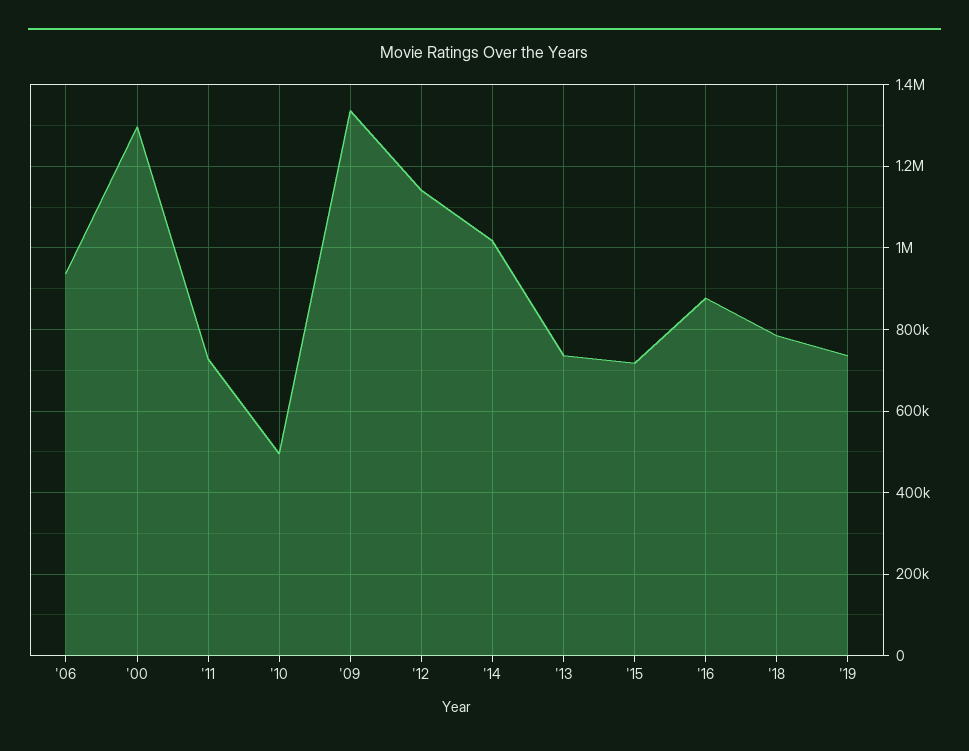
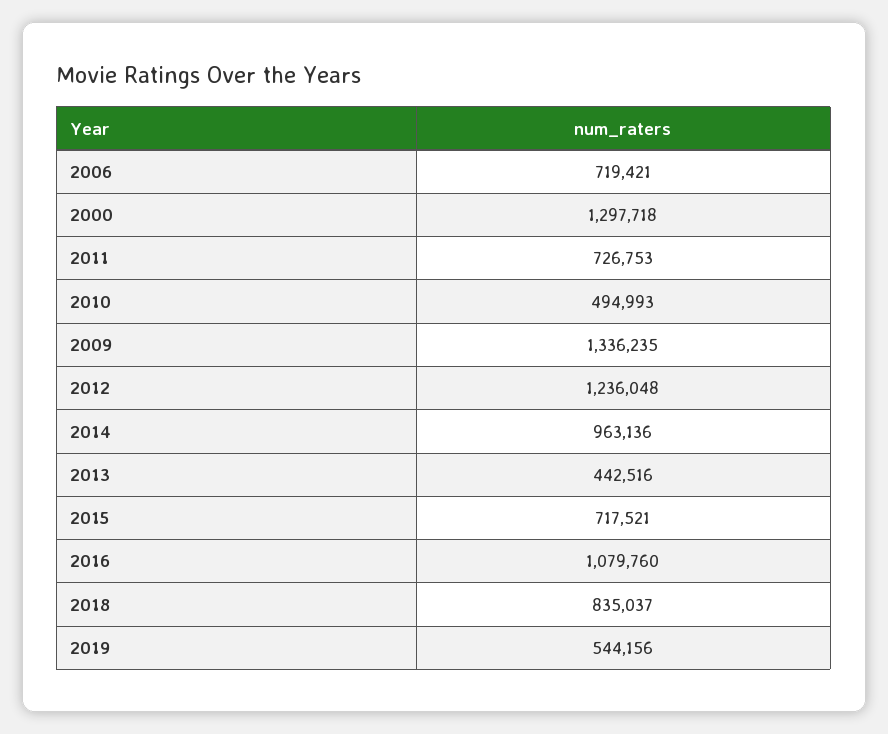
'06: 940000 -> 719421
'12: 1140000 -> 1236048
'14: 1020000 -> 963136
'13: 740000 -> 442516
'16: 880000 -> 1079760
'18: 780000 -> 835037
'19: 740000 -> 544156

